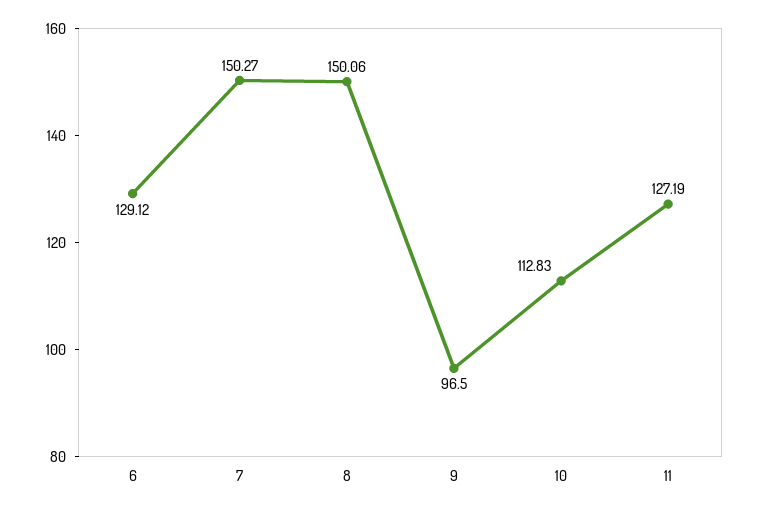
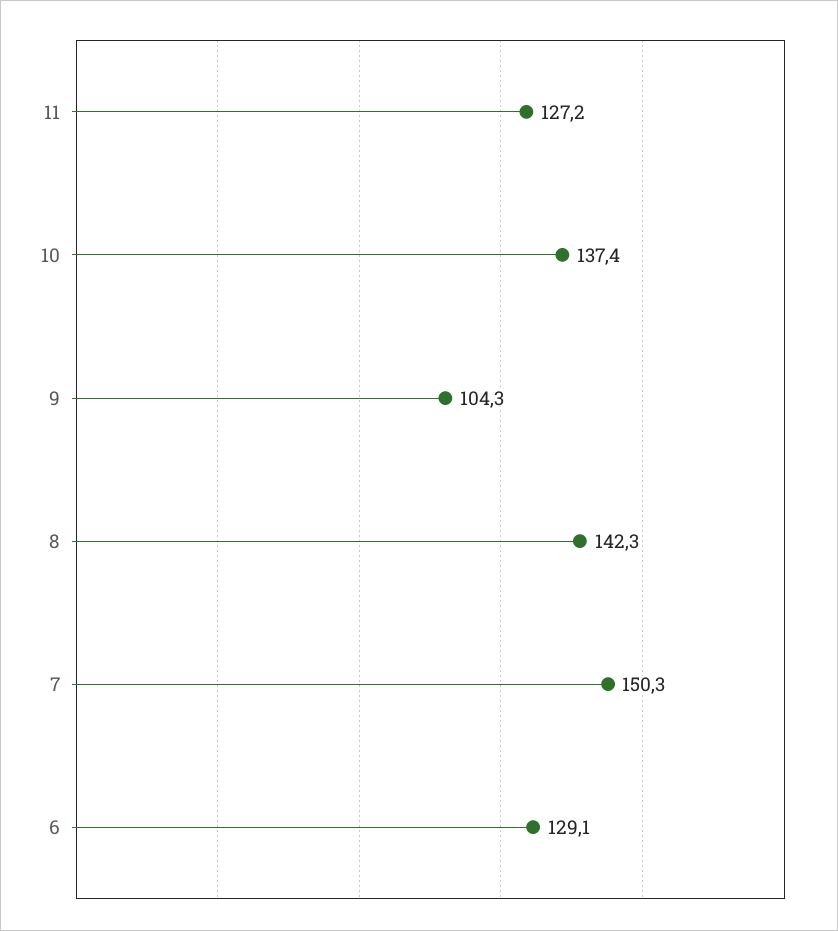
8: 150.06 -> 142.3
9: 96.5 -> 104.3
10: 112.83 -> 137.4

